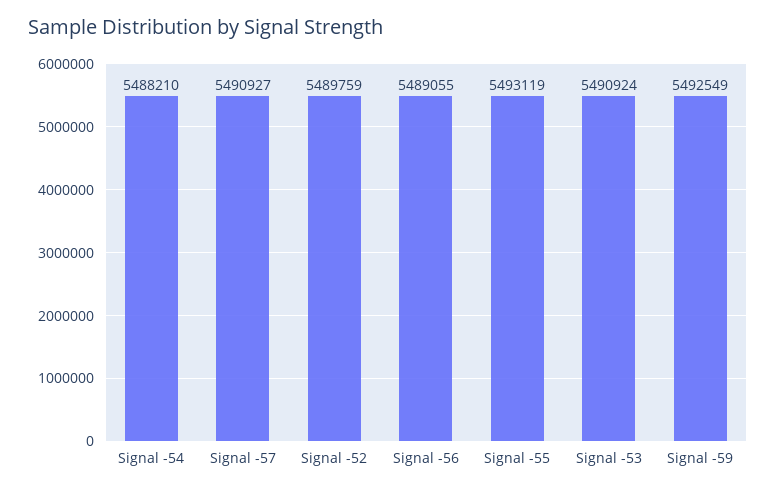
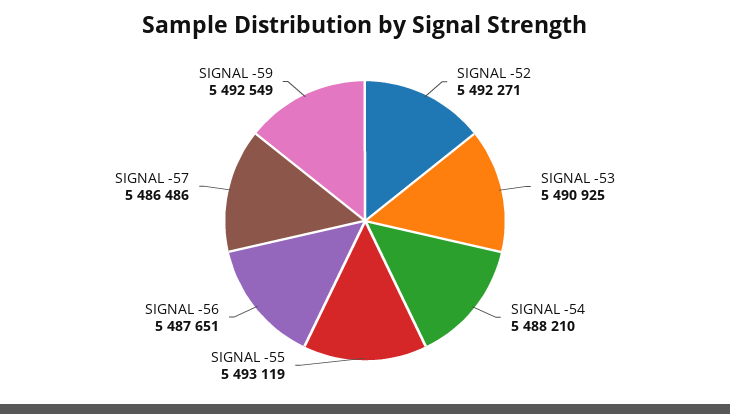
Signal -57: 5490927 -> 5486486
Signal -52: 5489759 -> 5492271
Signal -56: 5489055 -> 5487651
Signal -53: 5490924 -> 5490925

